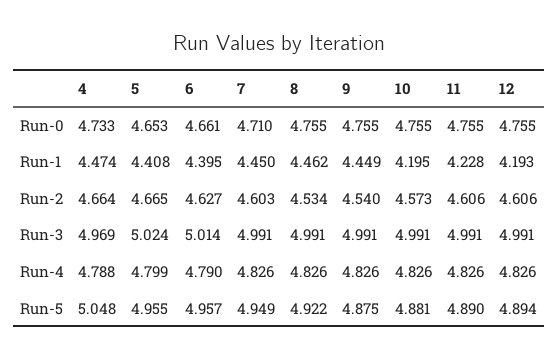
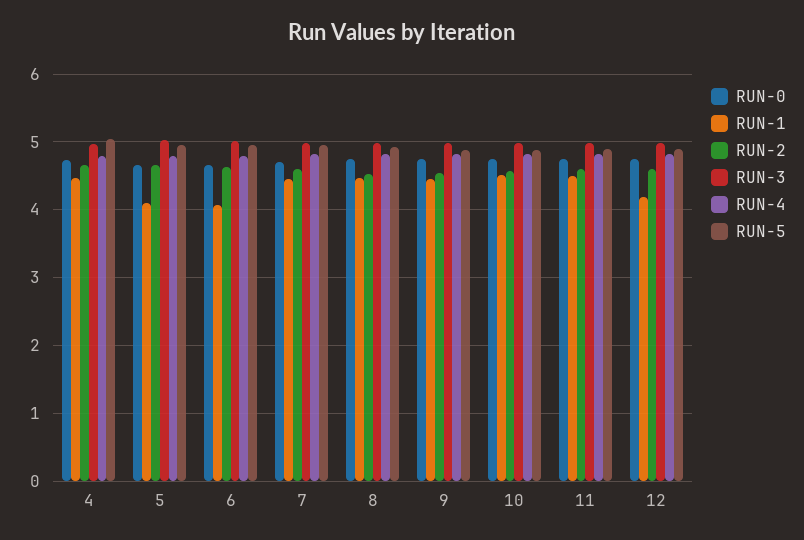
Run-1, 5: 4.408 -> 4.1
Run-1, 6: 4.395 -> 4.1
Run-1, 10: 4.195 -> 4.5
Run-1, 11: 4.228 -> 4.5

